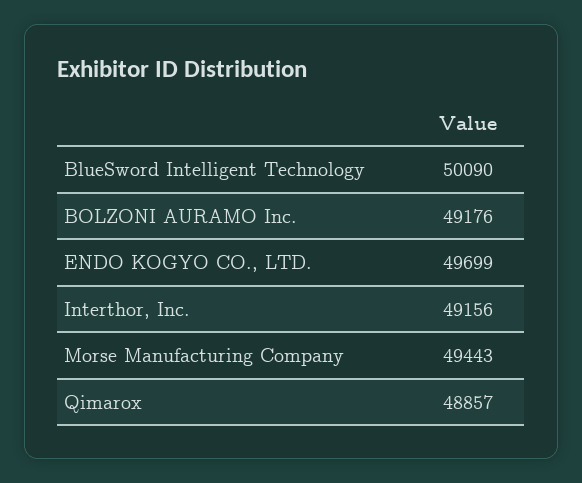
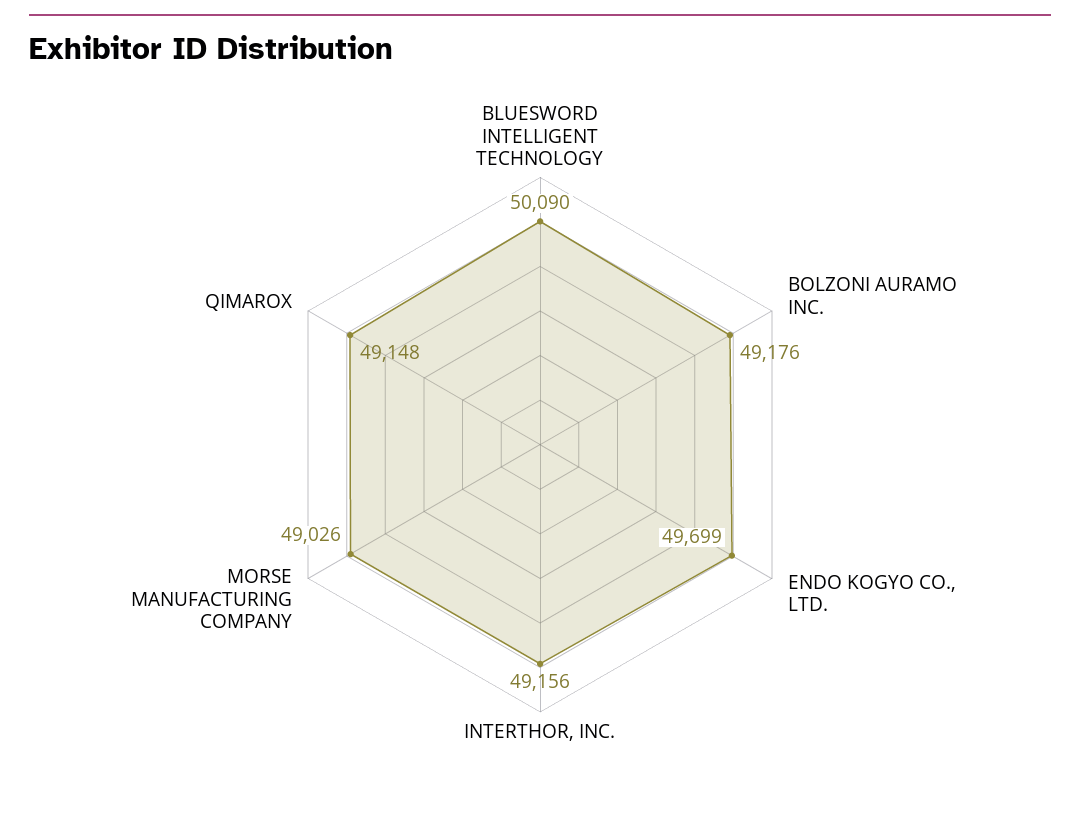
Morse Manufacturing Company: 49443 -> 49026
Qimarox: 48857 -> 49148

